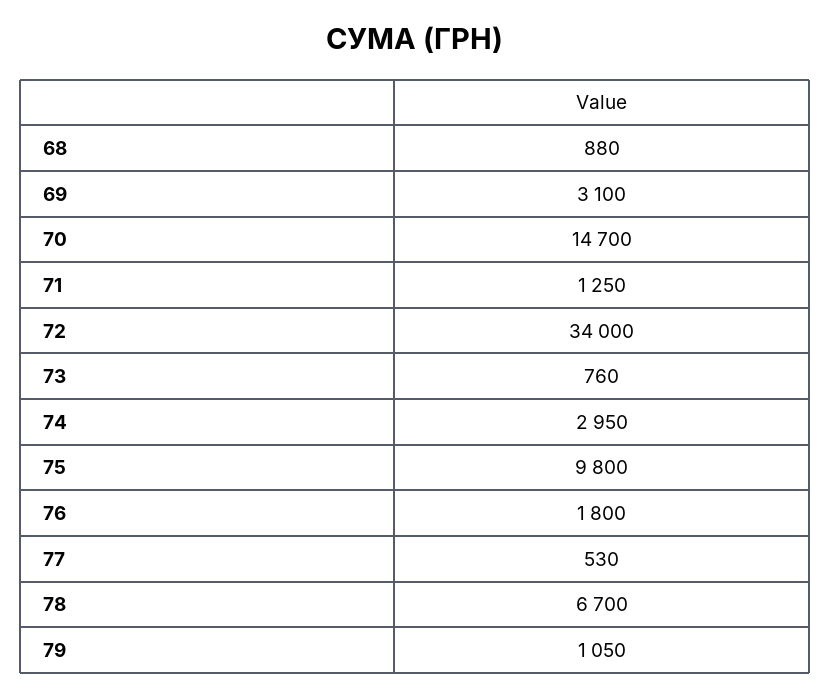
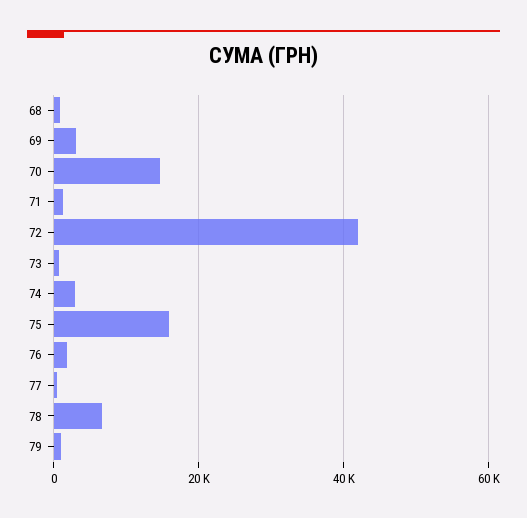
72: 34000 -> 42000
75: 9800 -> 16000

